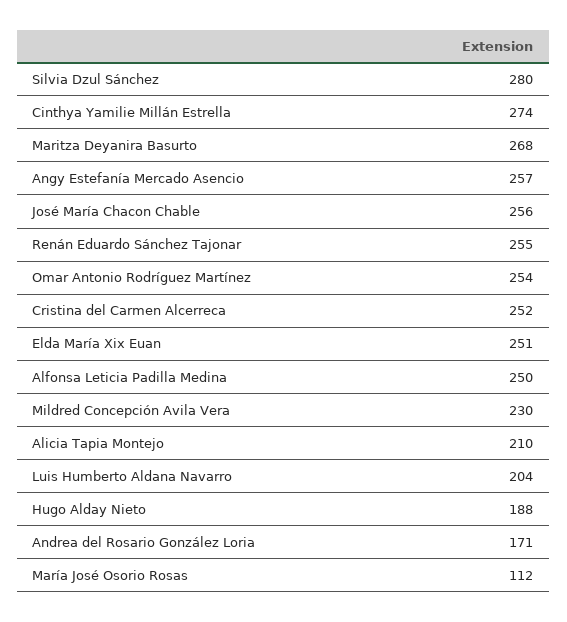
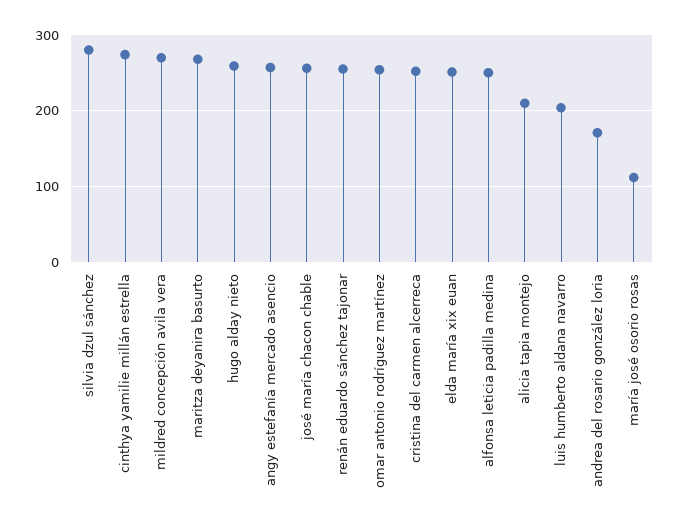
Mildred Concepción Avila Vera: 230 -> 270
Hugo Alday Nieto: 188 -> 260

